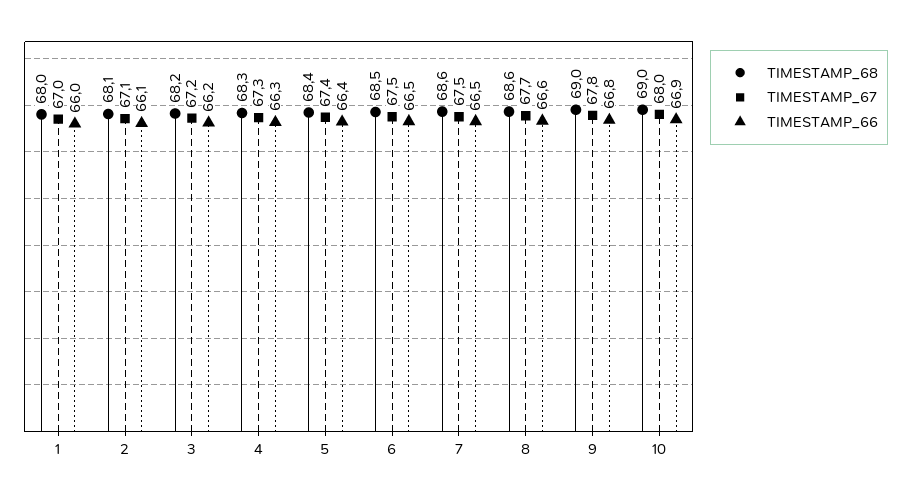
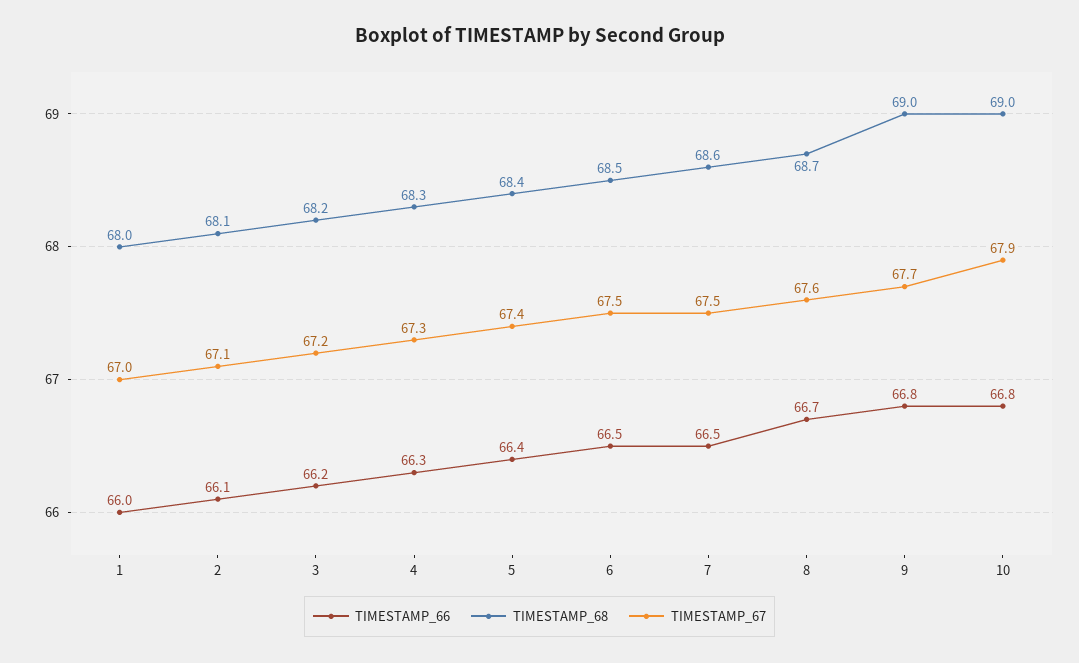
TIMESTAMP_68, 8: 68.6 -> 68.7
TIMESTAMP_67, 8: 67.7 -> 67.6
TIMESTAMP_66, 8: 66.6 -> 66.7
TIMESTAMP_67, 9: 67.8 -> 67.7
TIMESTAMP_67, 10: 68 -> 67.9
TIMESTAMP_66, 10: 66.9 -> 66.8

